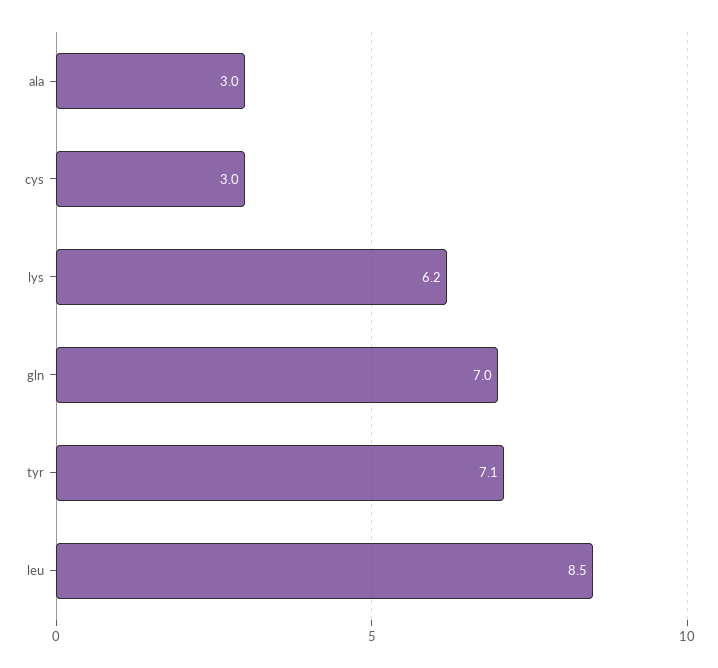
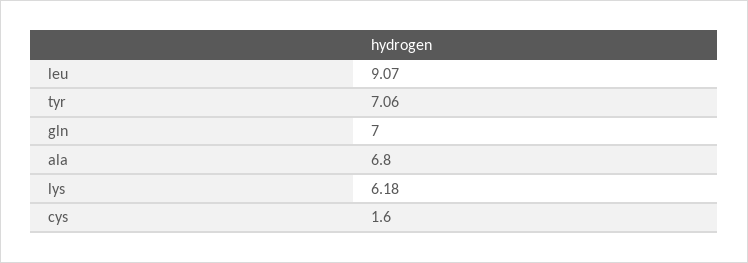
ala: 3 -> 6.8
cys: 3 -> 1.6
leu: 8.5 -> 9.07

